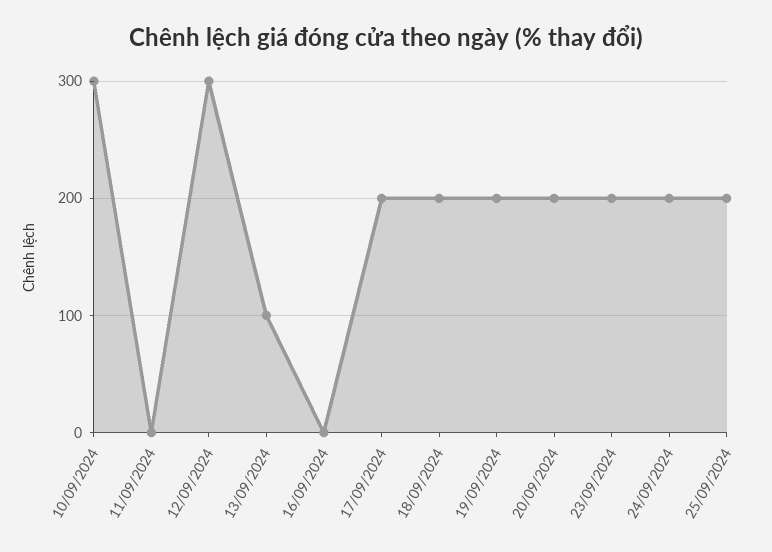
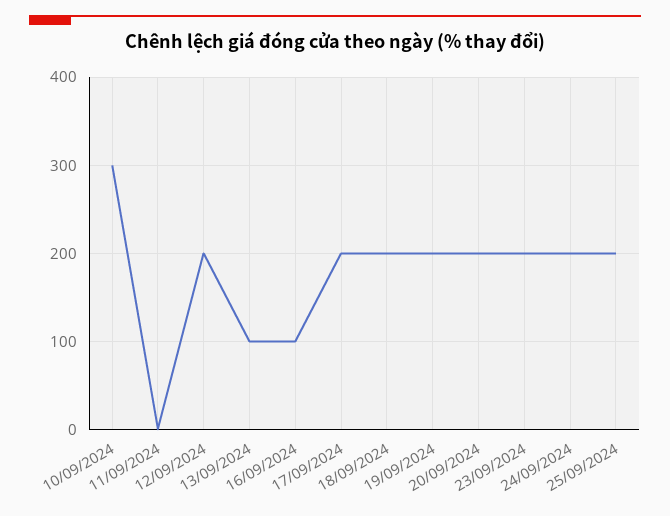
12/09/2024: 300 -> 200
16/09/2024: 0 -> 100

